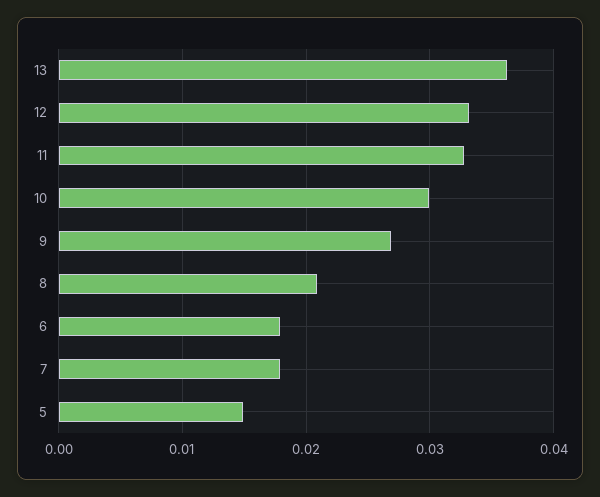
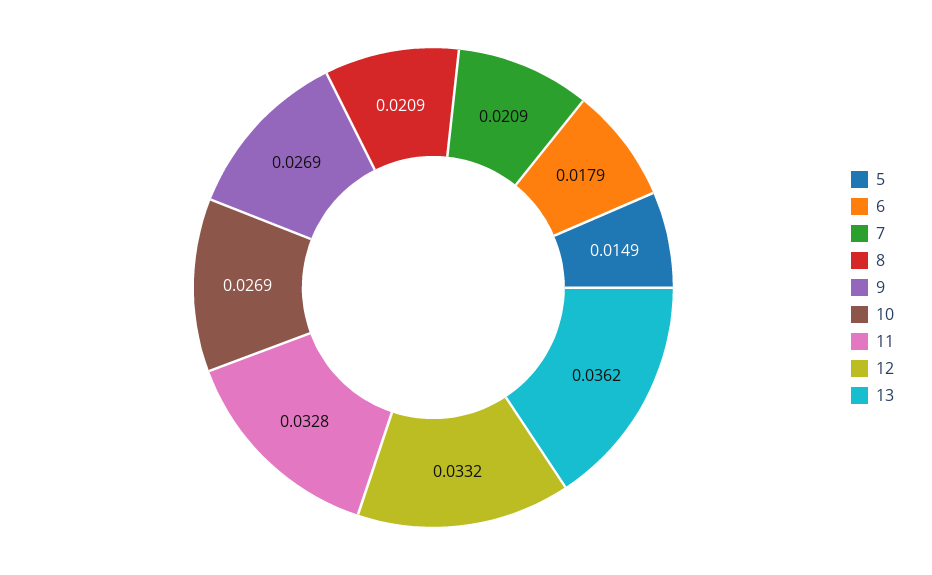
10: 0.03 -> 0.0269
7: 0.018 -> 0.0209

